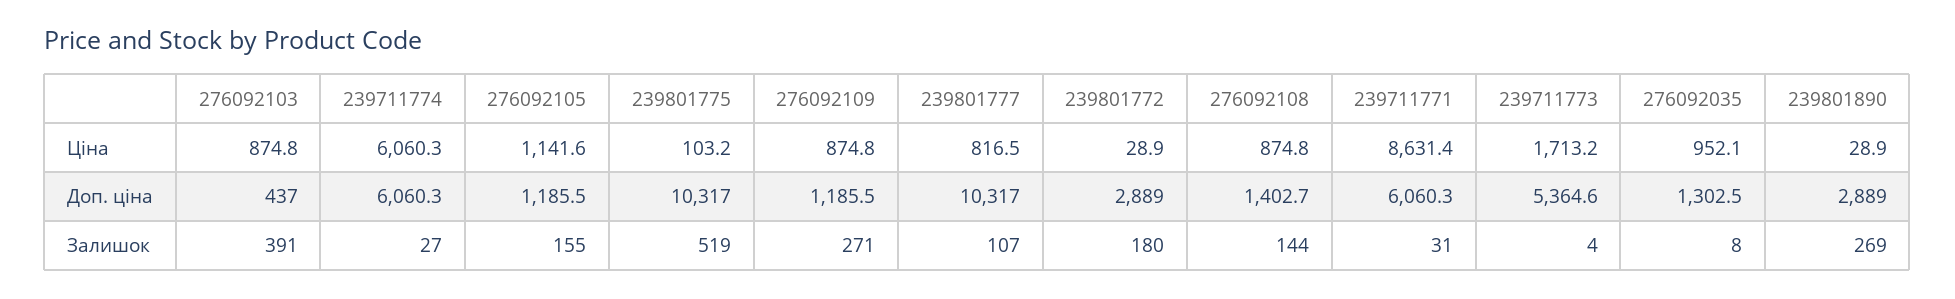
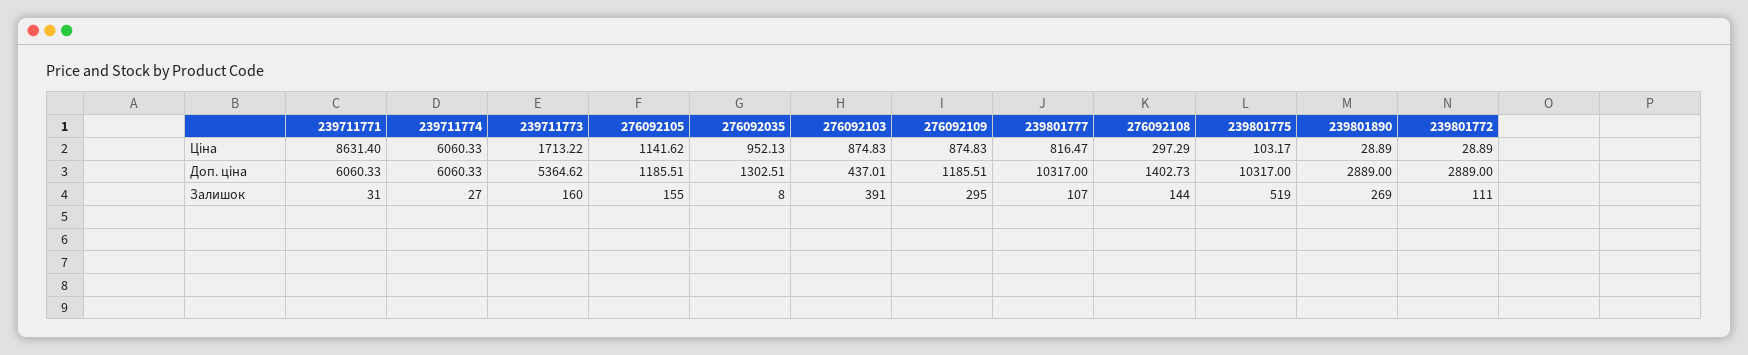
276092108, Ціна: 874.8 -> 297.29
276092109, Залишок: 271 -> 295
239801772, Залишок: 180 -> 111
239711773, Залишок: 4 -> 160

